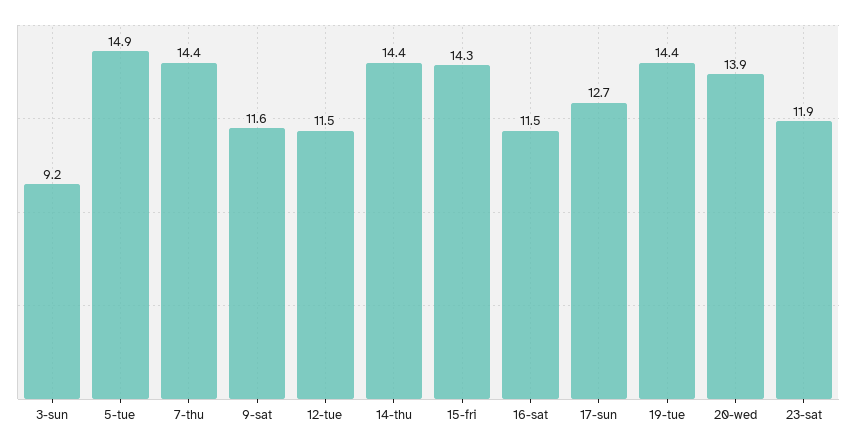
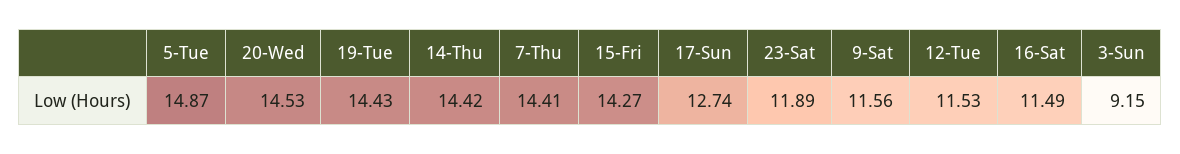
20-wed: 13.9 -> 14.53

